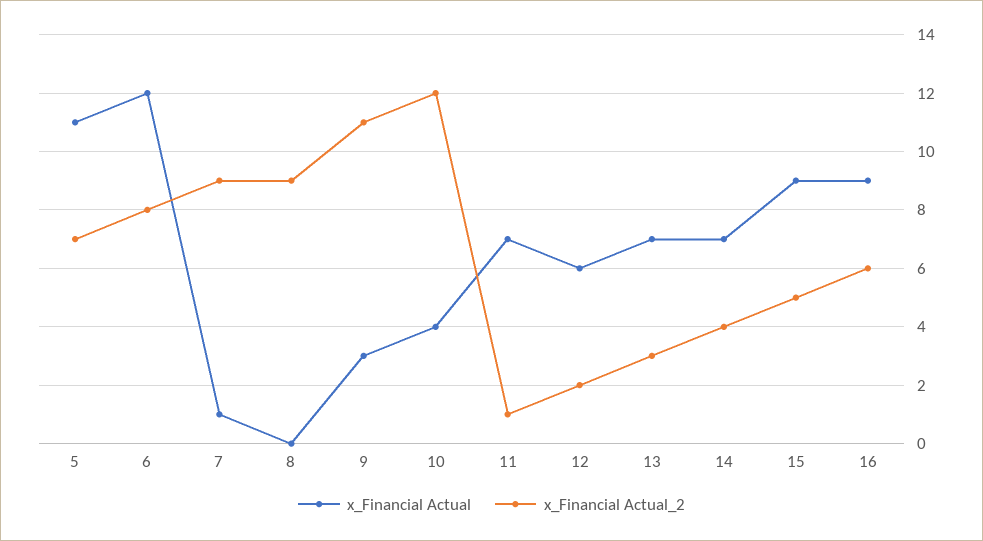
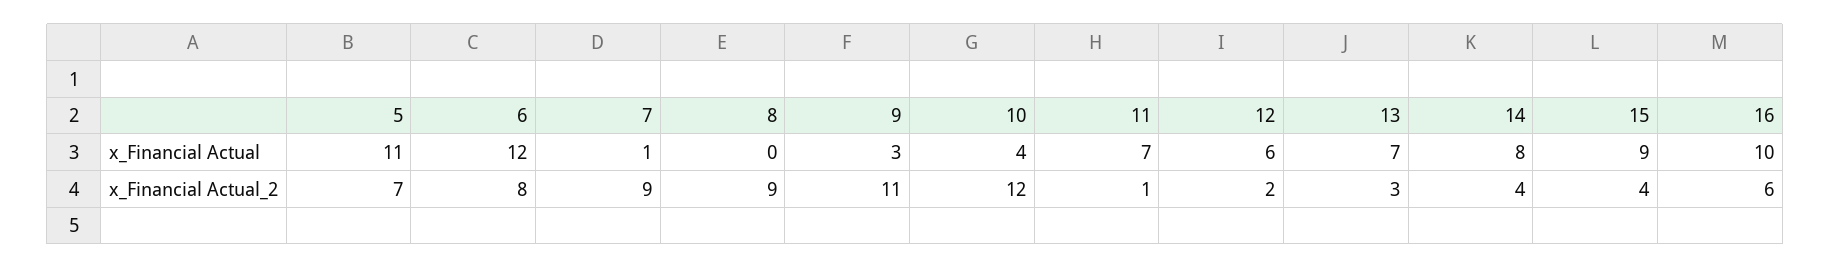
x_Financial Actual, 14: 7 -> 8
x_Financial Actual_2, 15: 5 -> 4
x_Financial Actual, 16: 9 -> 10

